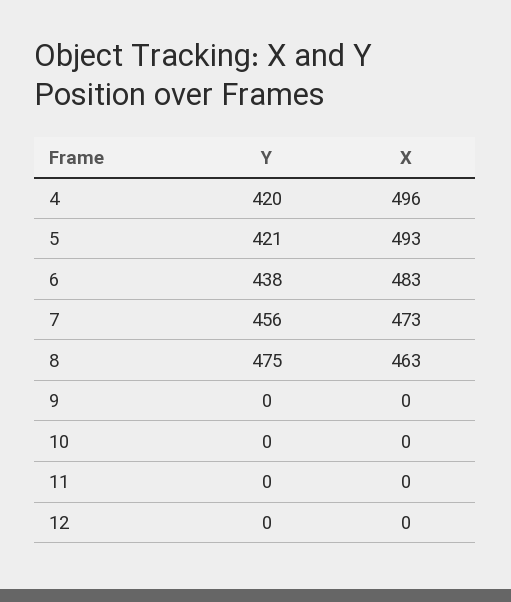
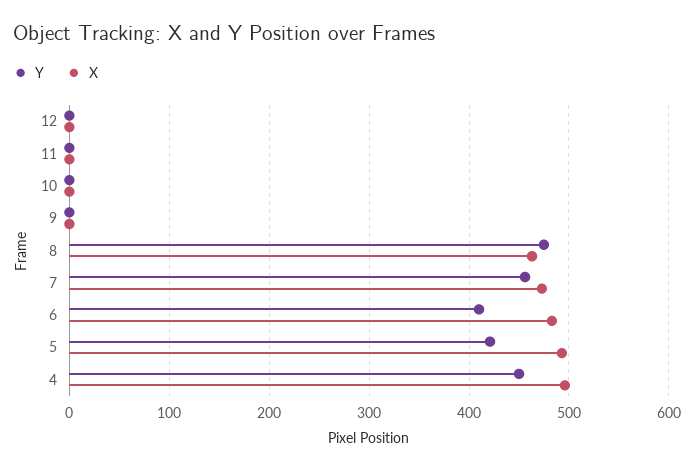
Y, 4: 420 -> 450
Y, 6: 438 -> 410

